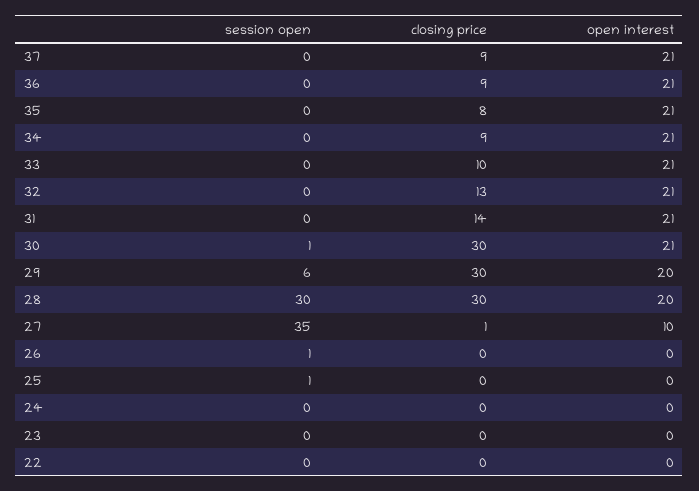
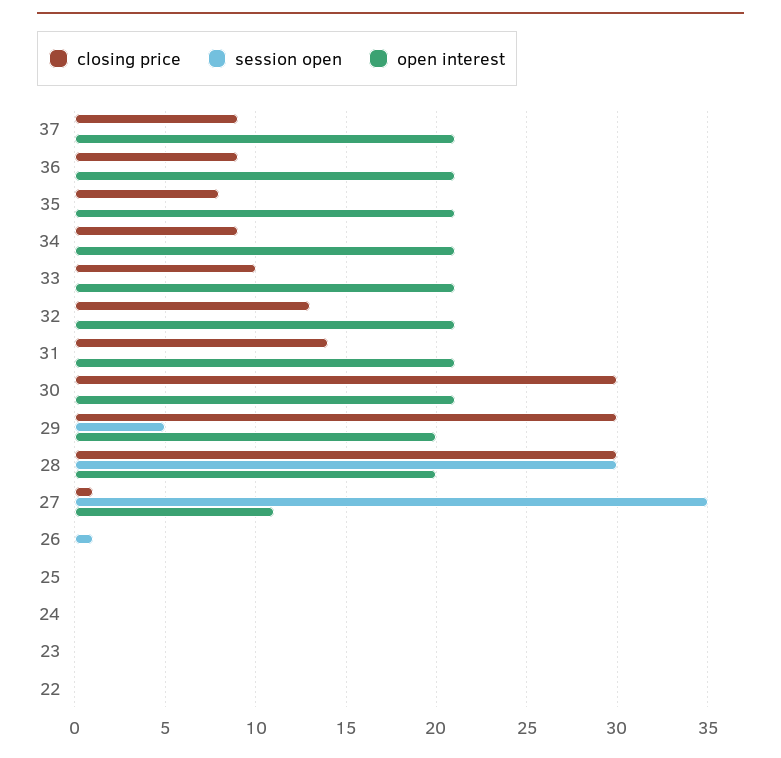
session open, 30: 1 -> 0
session open, 29: 6 -> 5
open interest, 27: 10 -> 11
session open, 25: 1 -> 0

